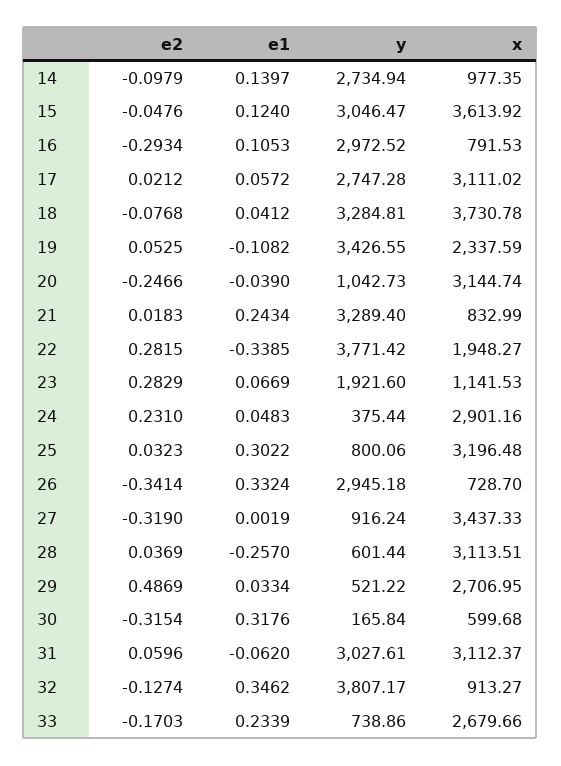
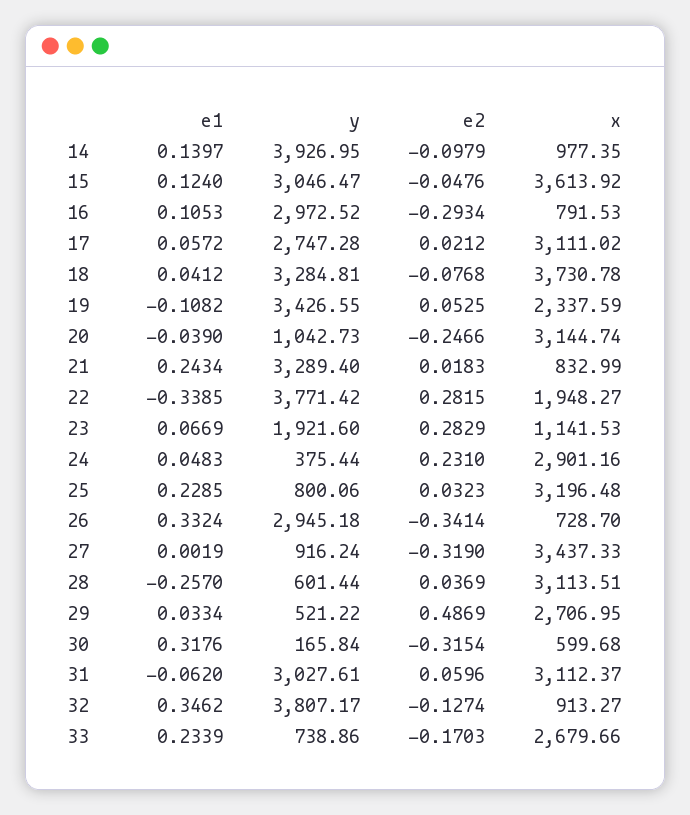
y, 14: 2734.94 -> 3926.95
e1, 25: 0.3022 -> 0.2285

